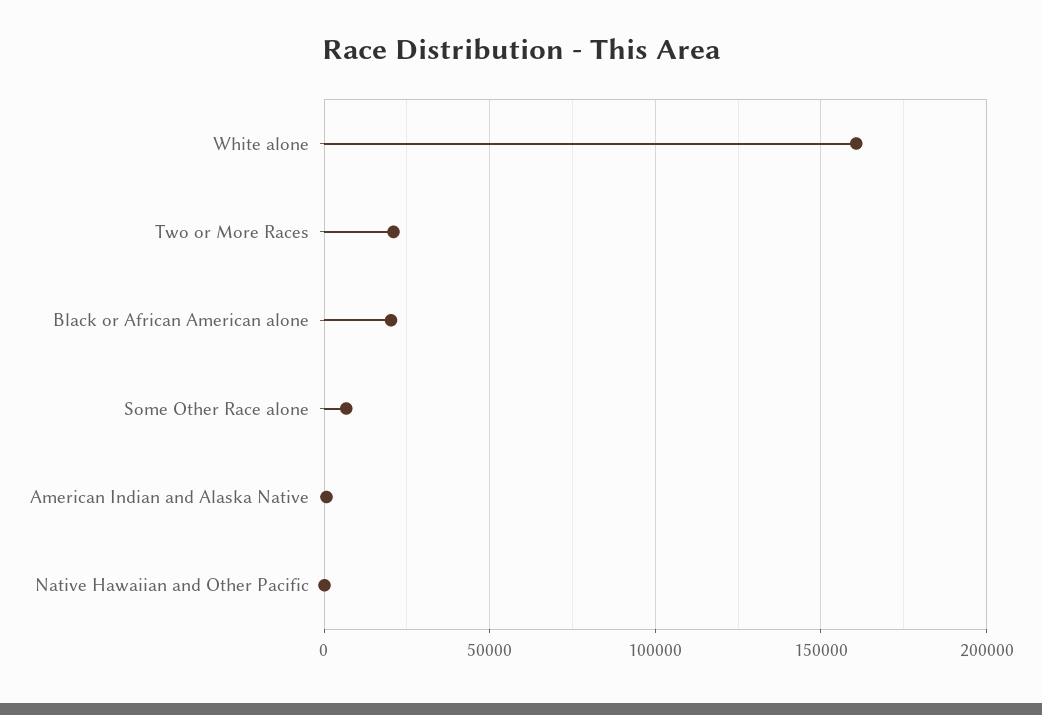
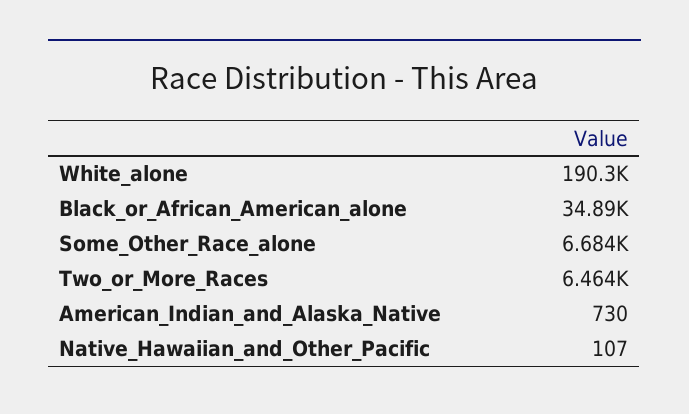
White alone: 160000 -> 190300
Two or More Races: 20000 -> 6464
Black or African American alone: 20000 -> 34890

